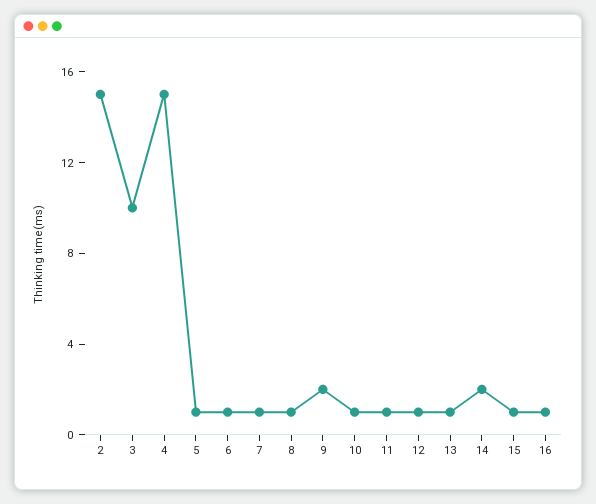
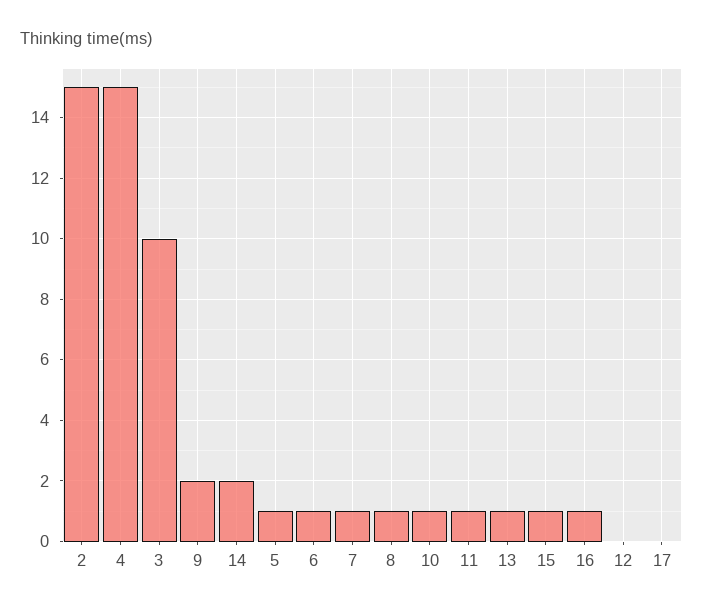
12: 1 -> 0
17: none -> 0

